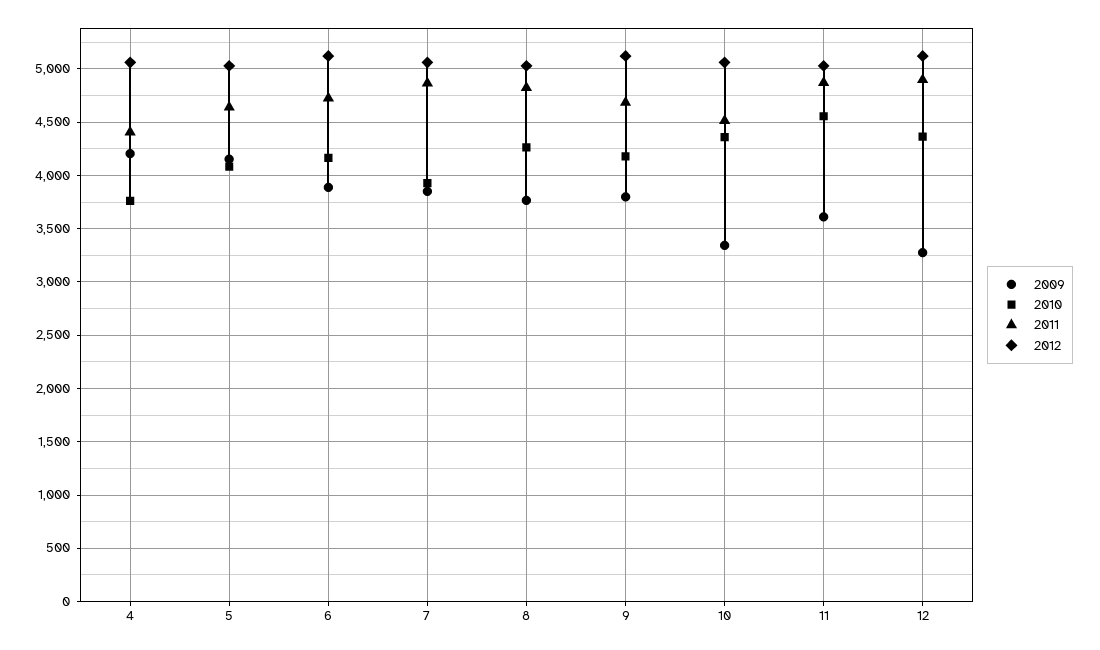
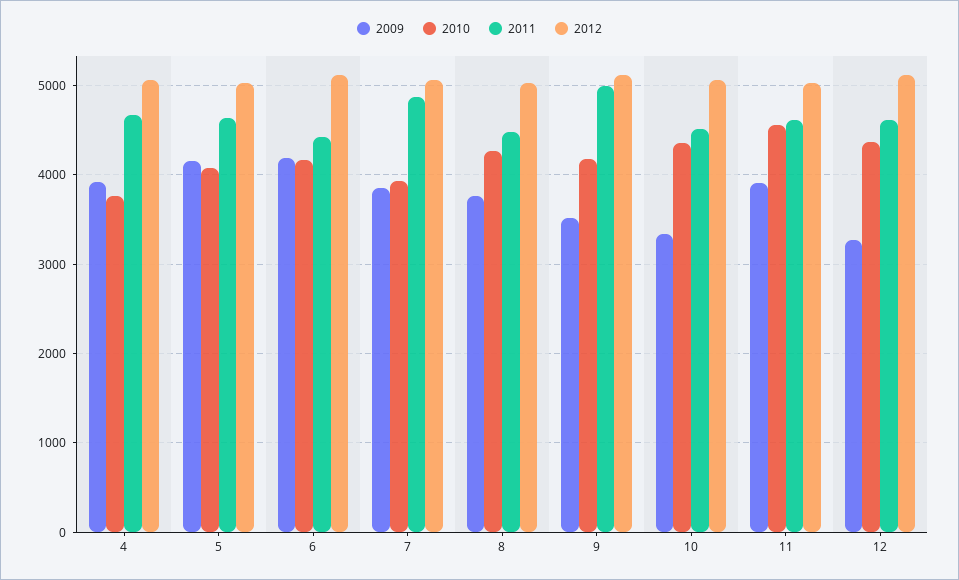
2009, 4: 4200 -> 3900
2011, 4: 4400 -> 4700
2009, 6: 3900 -> 4200
2011, 6: 4700 -> 4400
2011, 8: 4800 -> 4500
2009, 9: 3800 -> 3500
2011, 9: 4700 -> 5000
2009, 11: 3600 -> 3900
2011, 11: 4900 -> 4600
2011, 12: 4900 -> 4600

